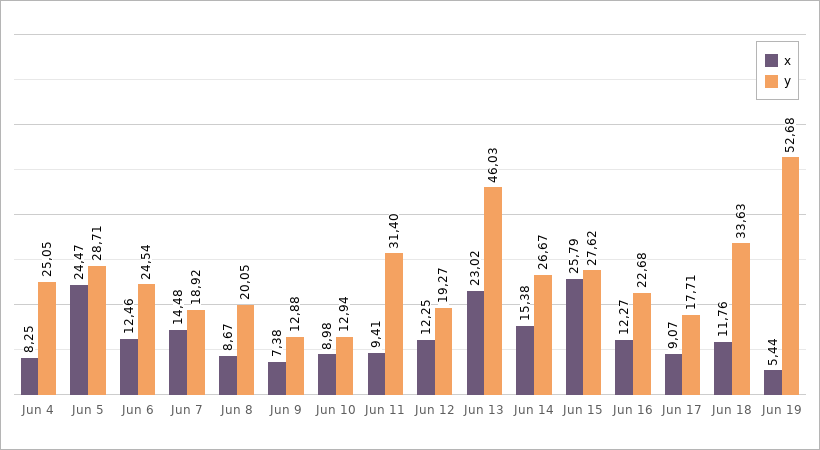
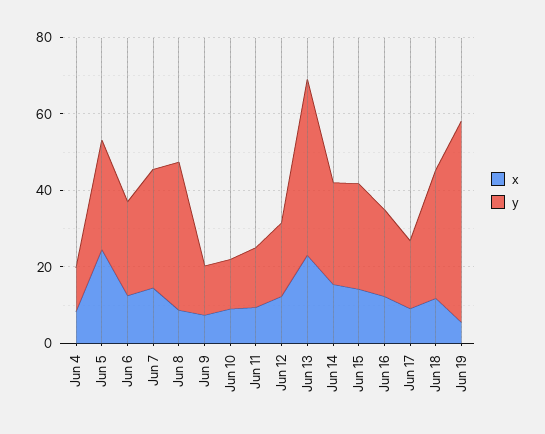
y, Jun 4: 25.05 -> 10
y, Jun 7: 18.92 -> 30
y, Jun 8: 20.05 -> 40
y, Jun 11: 31.4 -> 15
x, Jun 15: 25.79 -> 15

